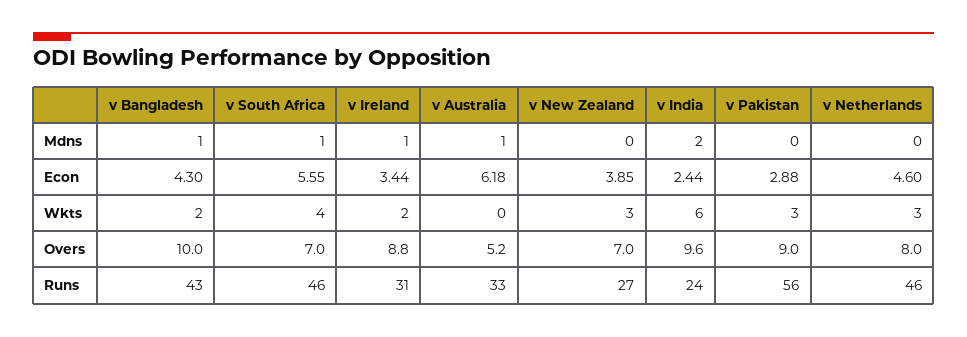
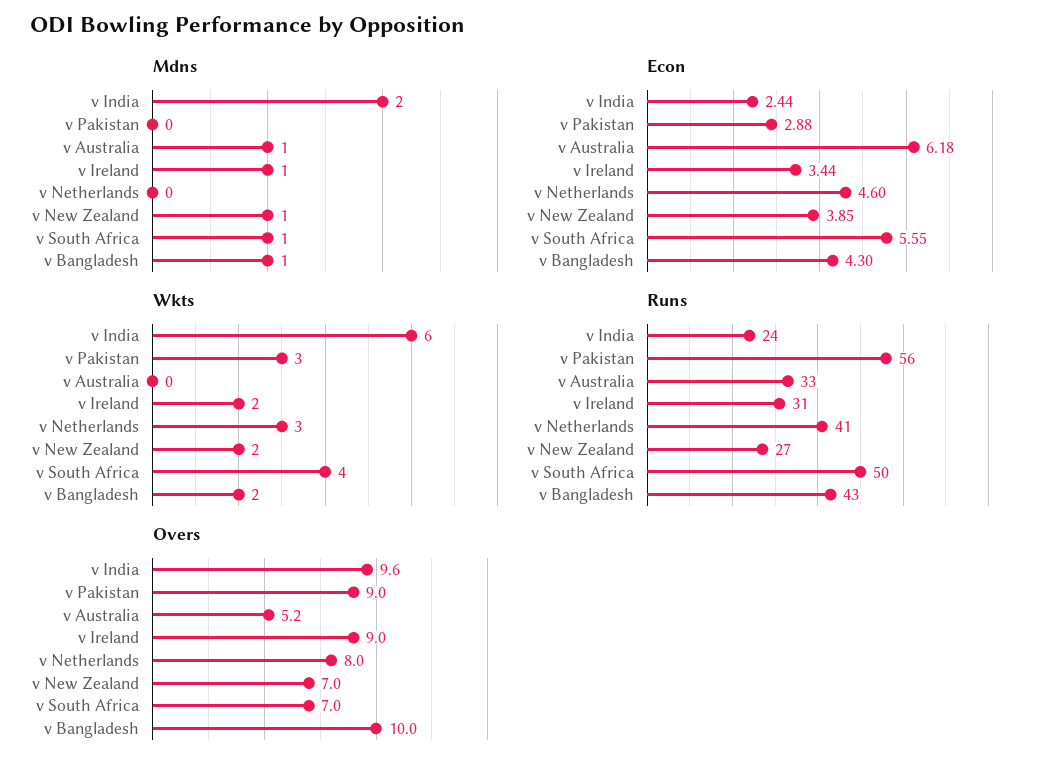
Mdns, v New Zealand: 0 -> 1
Wkts, v New Zealand: 3 -> 2
Overs, v Ireland: 8.8 -> 9
Runs, v South Africa: 46 -> 50
Runs, v Netherlands: 46 -> 41

